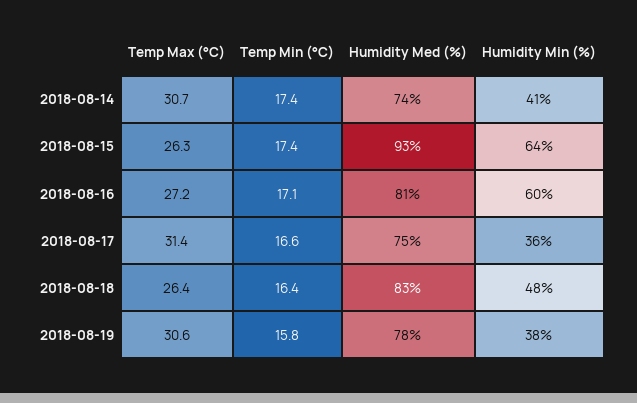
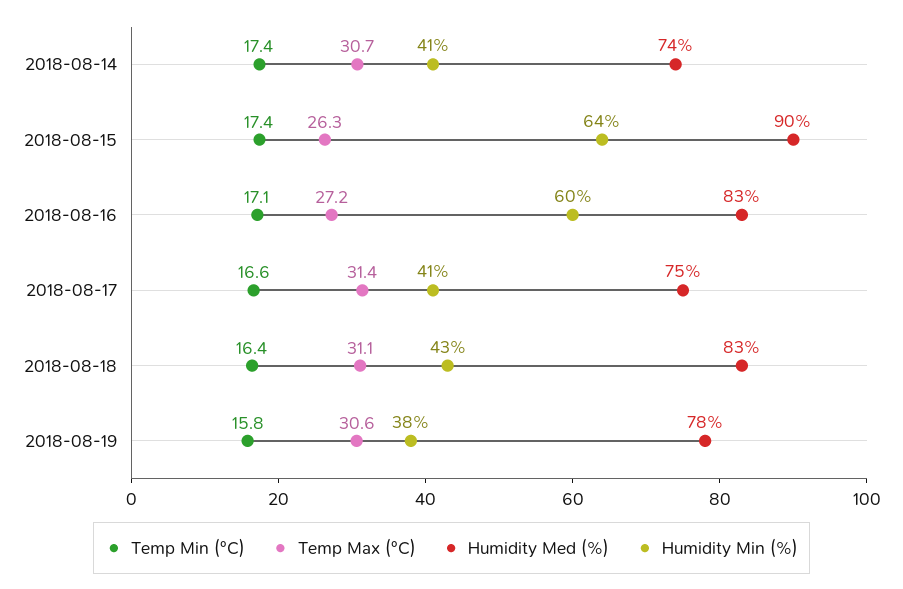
Humidity Med (%), 2018-08-15: 93 -> 90
Humidity Med (%), 2018-08-16: 81 -> 83
Humidity Min (%), 2018-08-17: 36 -> 41
Temp Max (°C), 2018-08-18: 26.4 -> 31.1
Humidity Min (%), 2018-08-18: 48 -> 43

